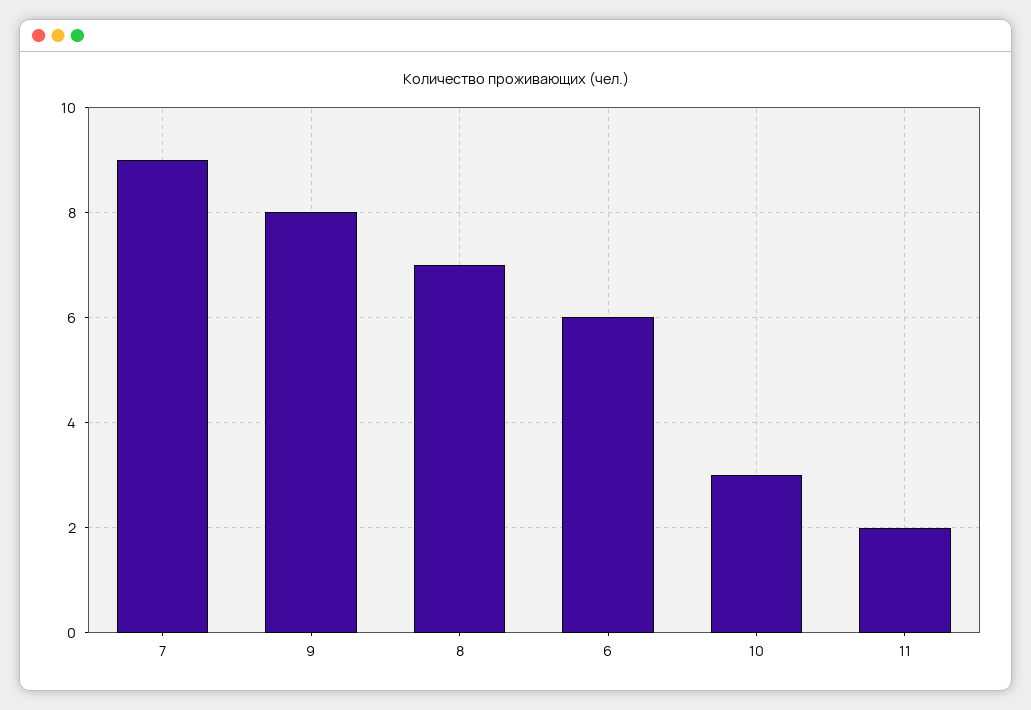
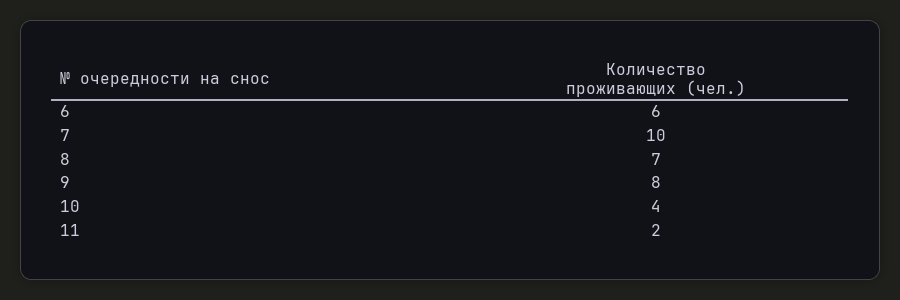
7: 9 -> 10
10: 3 -> 4

